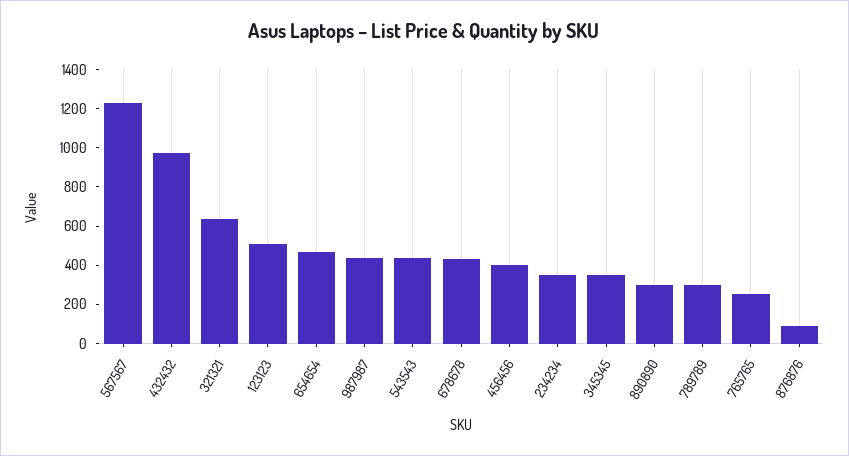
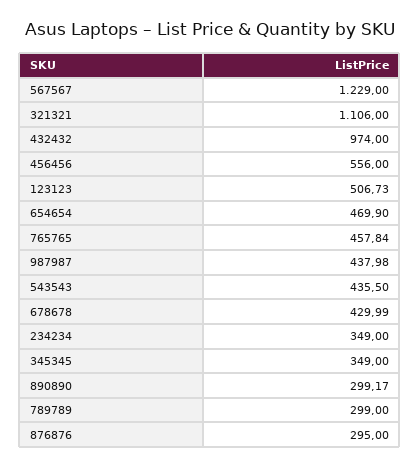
321321: 650 -> 1106
456456: 400 -> 556
765765: 250 -> 457.84
876876: 100 -> 295

